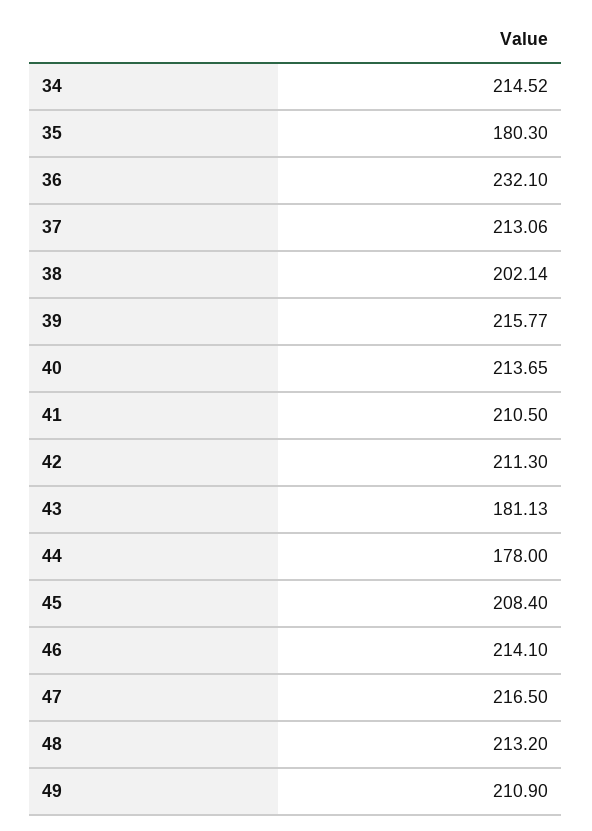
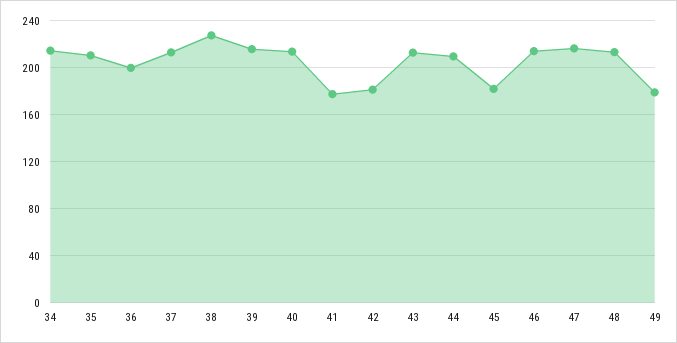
35: 180.3 -> 210
36: 232.1 -> 200
38: 202.14 -> 230
41: 210.5 -> 180
42: 211.3 -> 180
43: 181.13 -> 210
44: 178 -> 210
45: 208.4 -> 180
49: 210.9 -> 180

